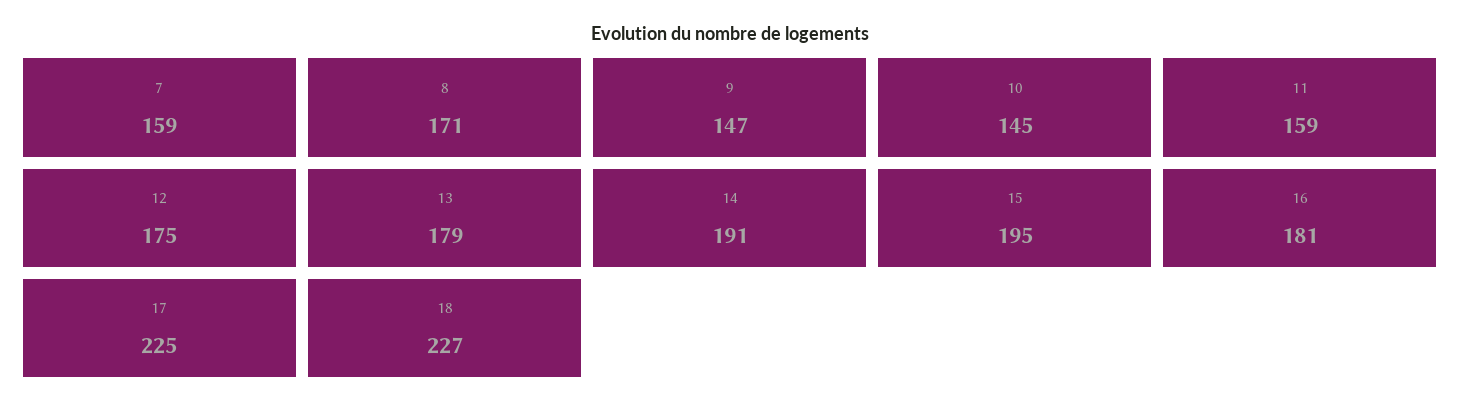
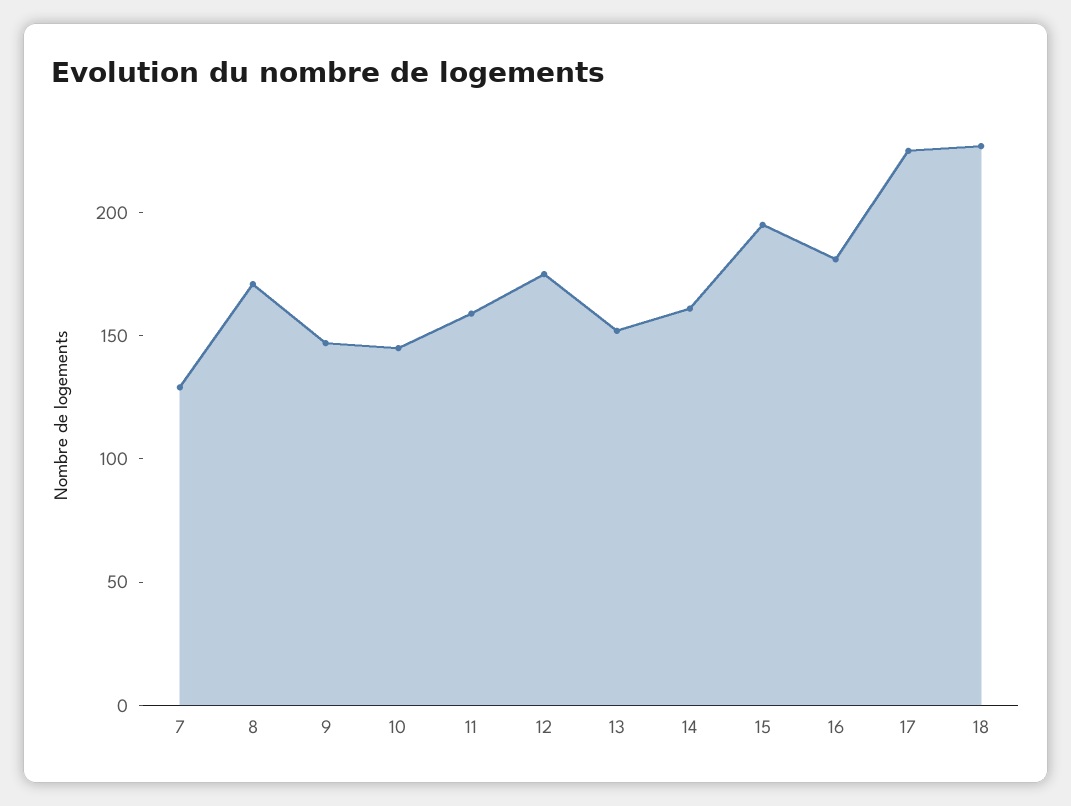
7: 159 -> 130
13: 179 -> 150
14: 191 -> 160

